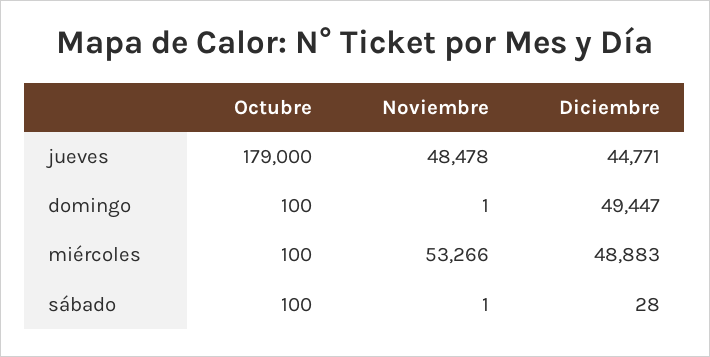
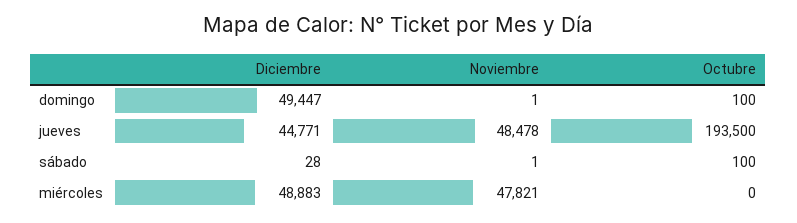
Octubre, jueves: 179000 -> 193500
Octubre, miércoles: 100 -> 0
Noviembre, miércoles: 53266 -> 47821

